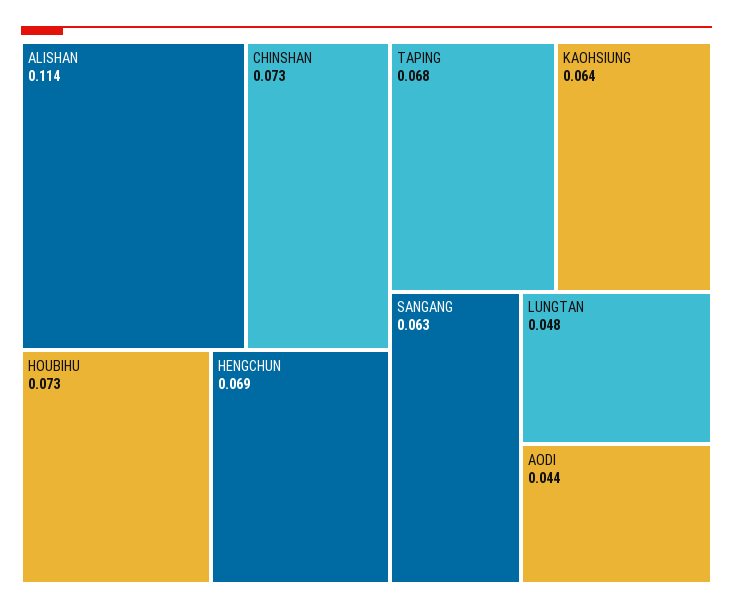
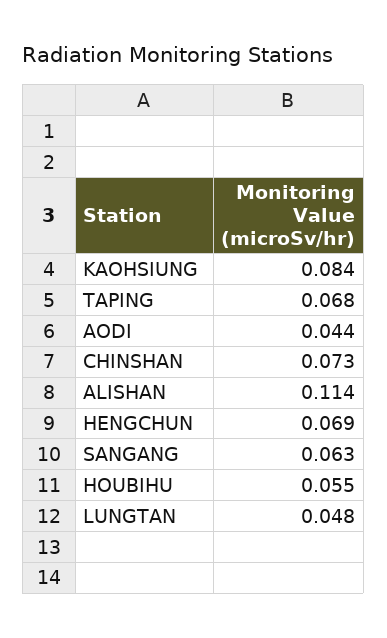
HOUBIHU: 0.073 -> 0.055
KAOHSIUNG: 0.064 -> 0.084

